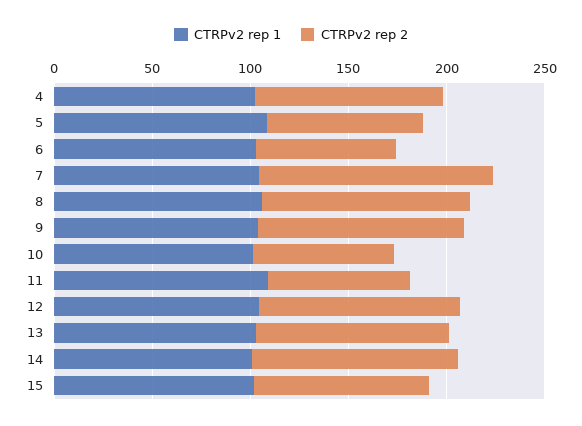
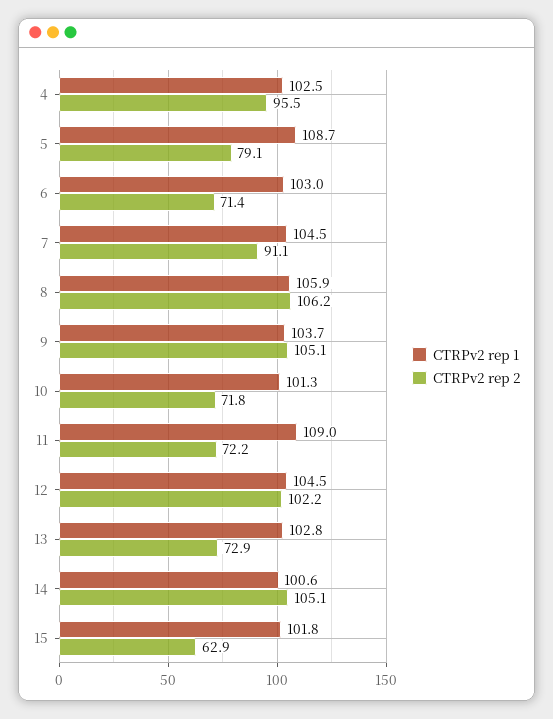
CTRPv2 rep 2, 7: 120 -> 91.1
CTRPv2 rep 2, 13: 100 -> 72.9
CTRPv2 rep 2, 15: 90 -> 62.9

